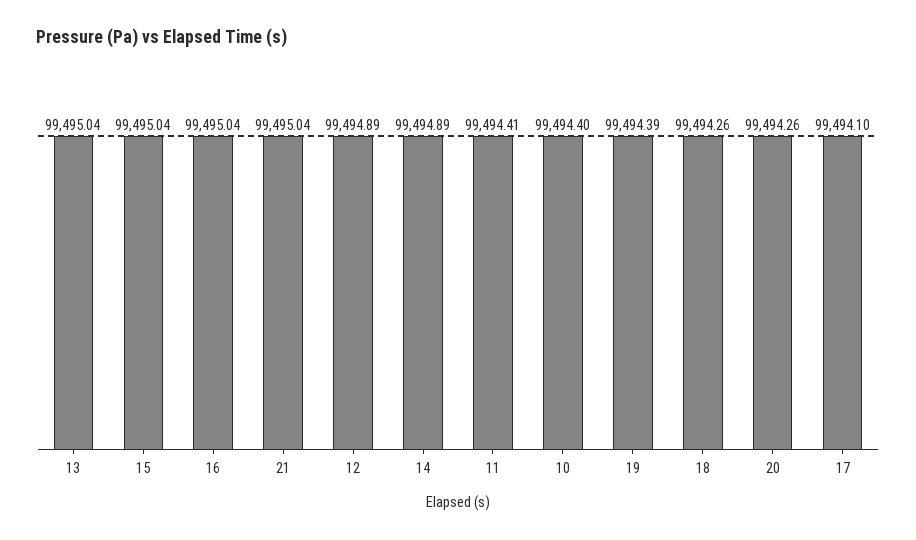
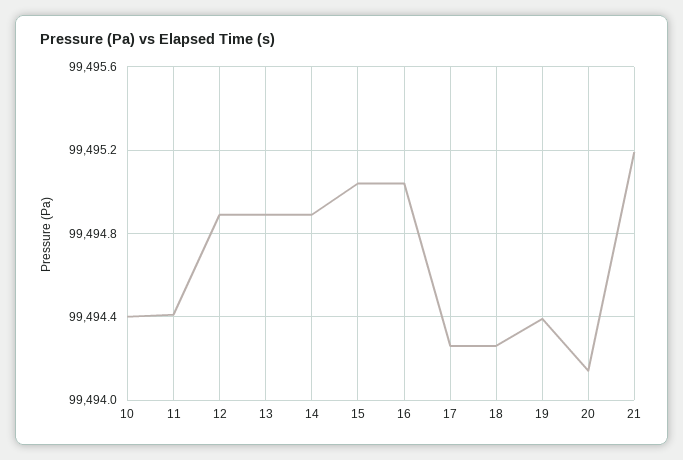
13: 99495.04 -> 99494.9
21: 99495.04 -> 99495.2
20: 99494.26 -> 99494.15
17: 99494.1 -> 99494.25

